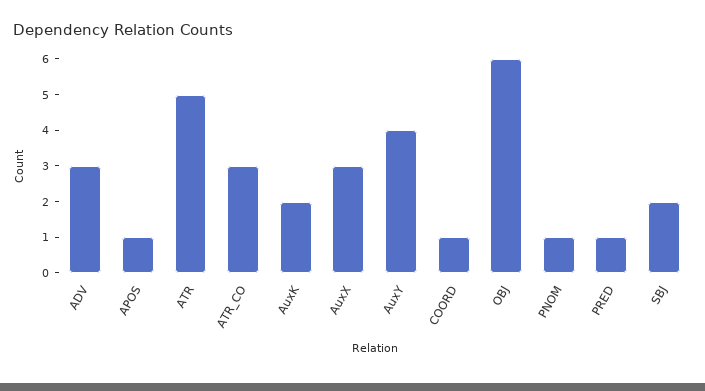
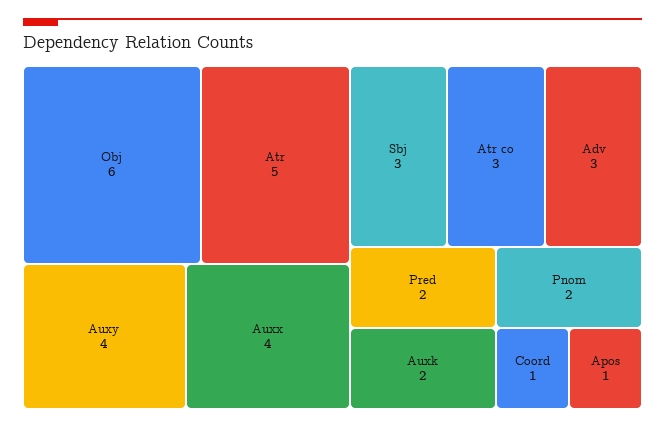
AuxX: 3 -> 4
PNOM: 1 -> 2
PRED: 1 -> 2
SBJ: 2 -> 3

